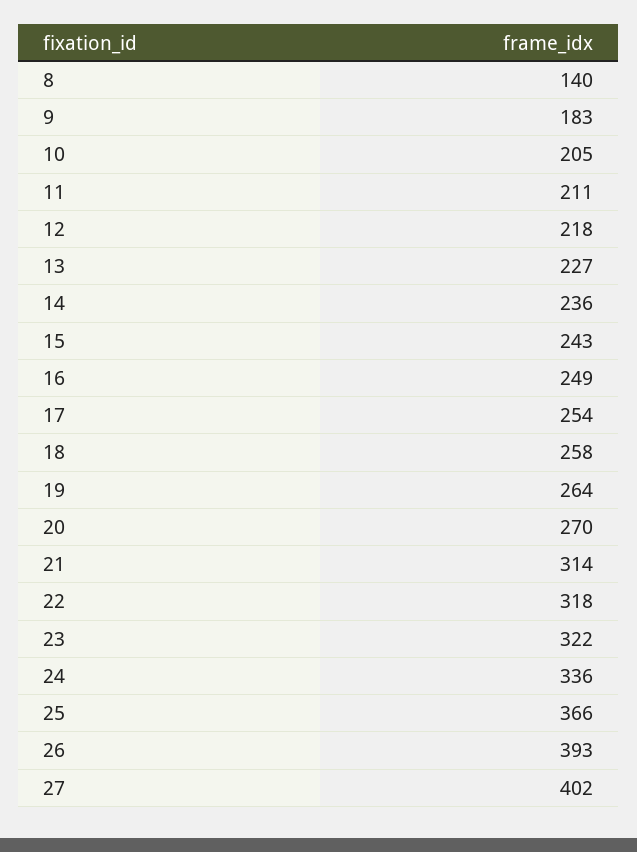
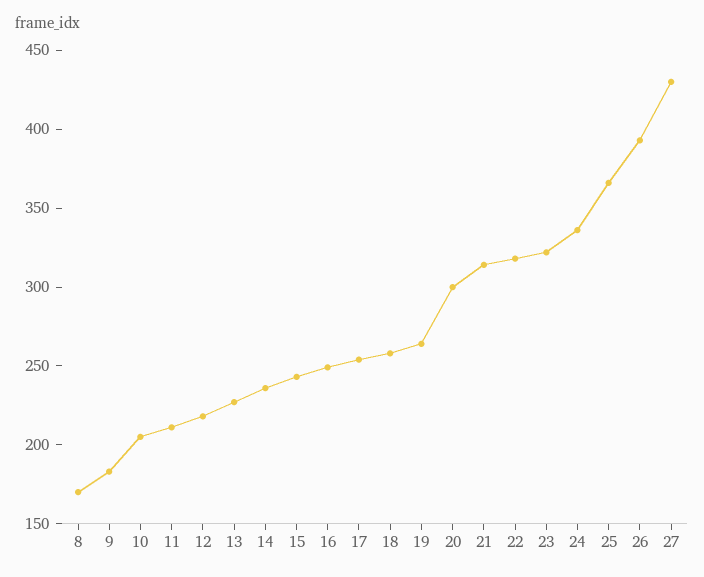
8: 140 -> 170
20: 270 -> 300
27: 402 -> 430

